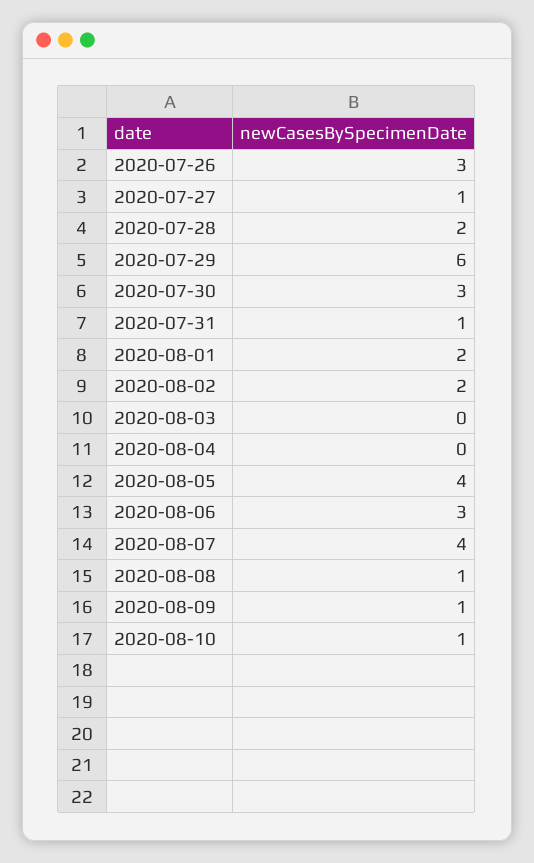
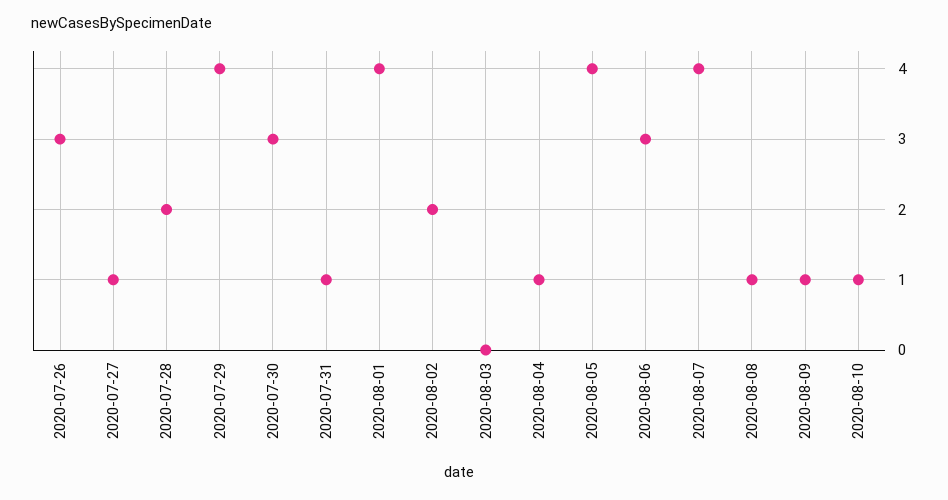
2020-07-29: 6 -> 4
2020-08-01: 2 -> 4
2020-08-04: 0 -> 1

